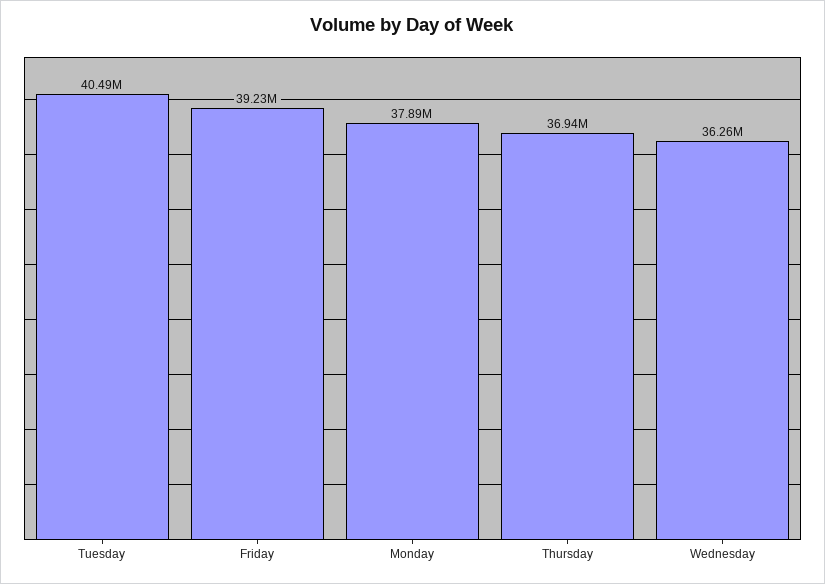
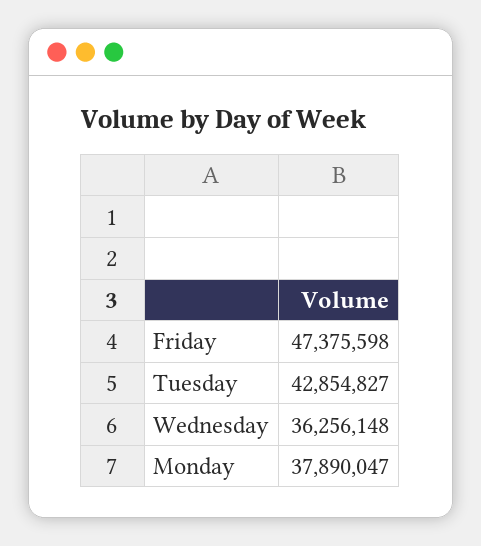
Tuesday: 40490000 -> 42854827
Friday: 39230000 -> 47375598
Thursday: 36940000 -> none

